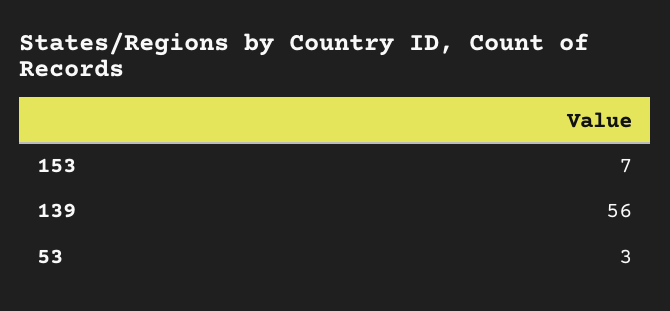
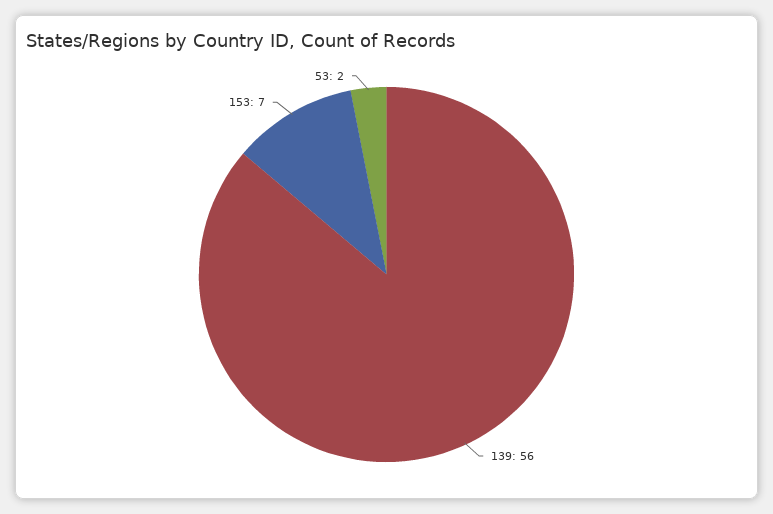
53: 3 -> 2

